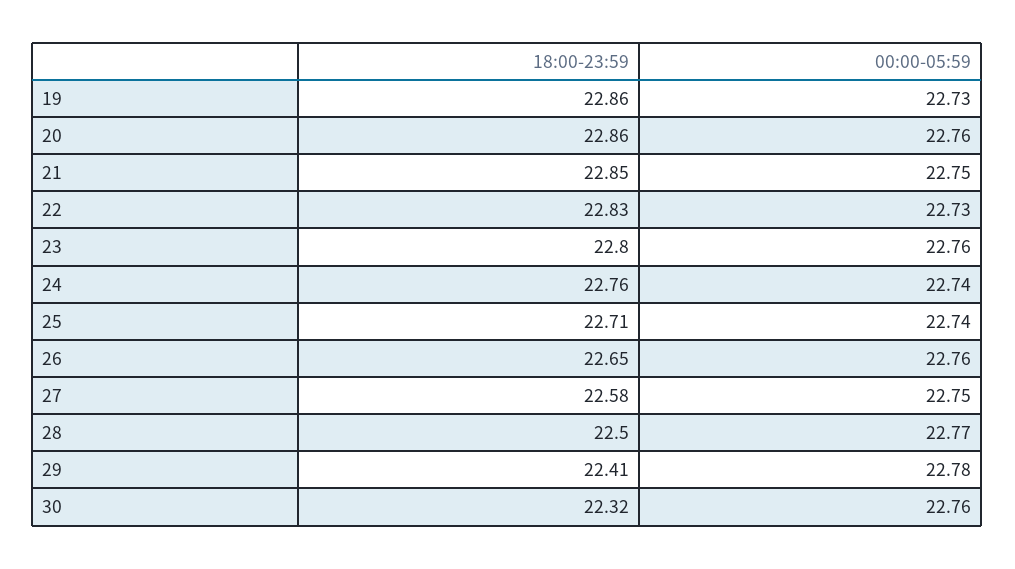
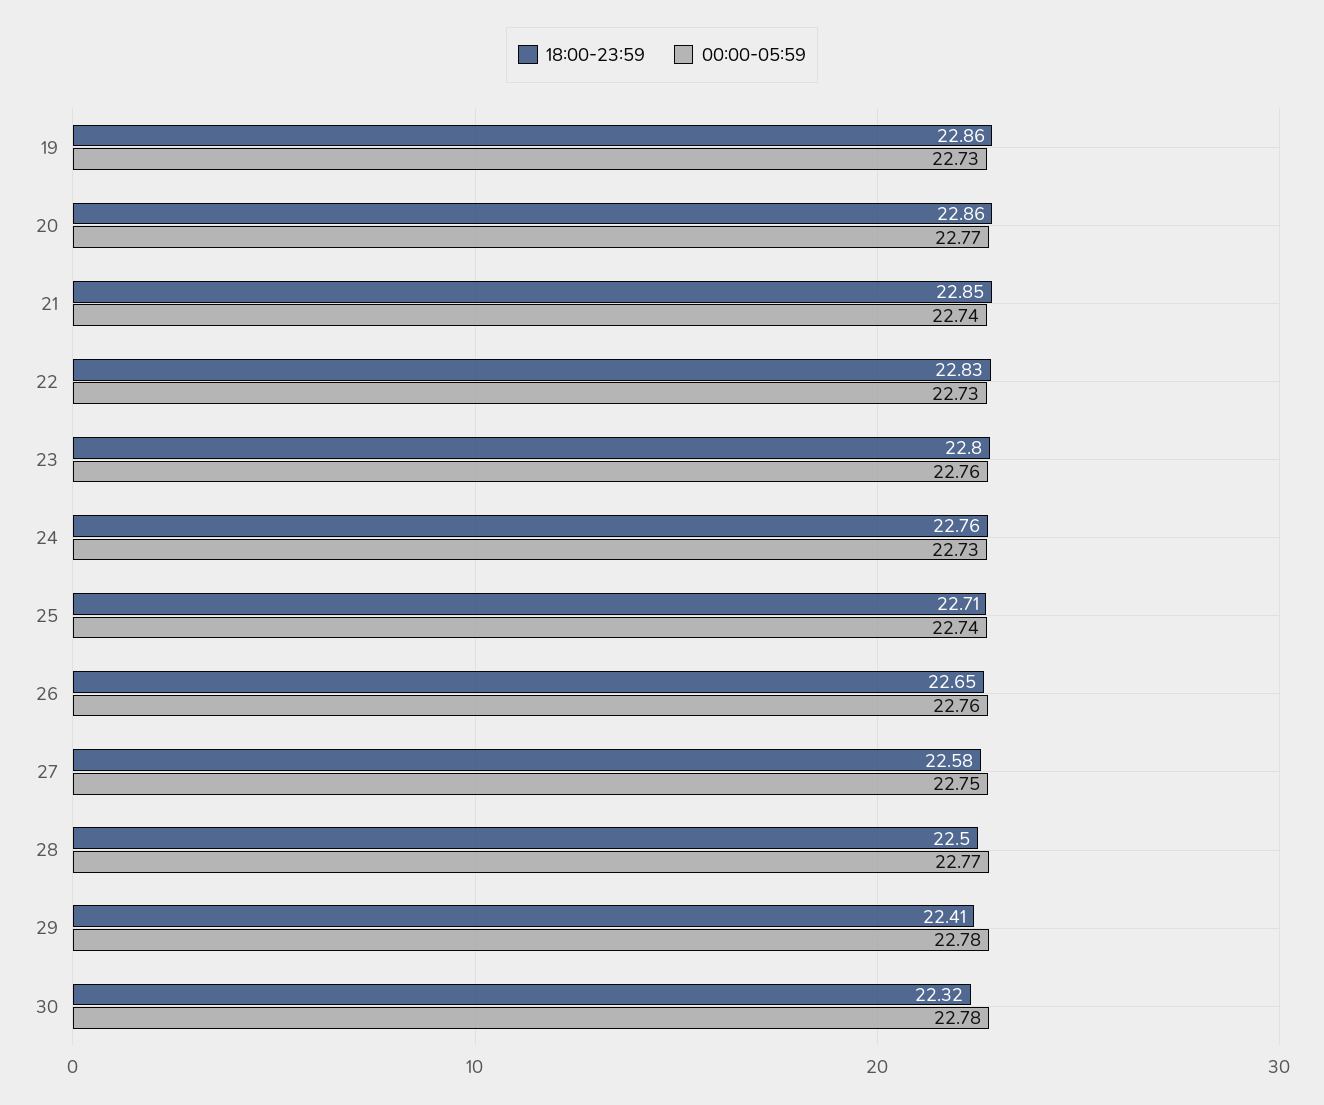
00:00-05:59, 20: 22.76 -> 22.77
00:00-05:59, 21: 22.75 -> 22.74
00:00-05:59, 24: 22.74 -> 22.73
00:00-05:59, 30: 22.76 -> 22.78

